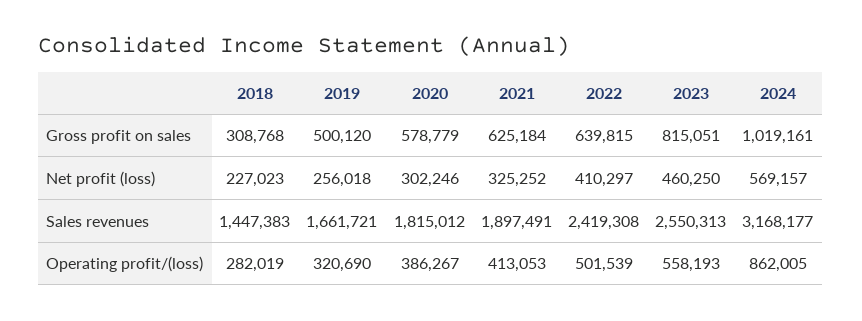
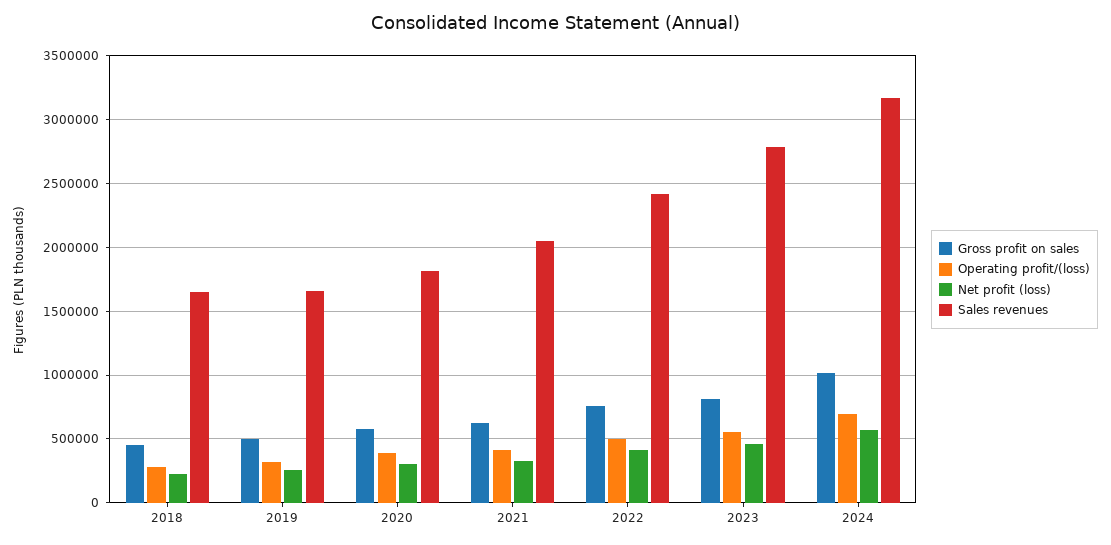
Gross profit on sales, 2018: 308768 -> 450000
Gross profit on sales, 2022: 639815 -> 750000
Sales revenues, 2018: 1447383 -> 1650000
Sales revenues, 2021: 1897491 -> 2050000
Sales revenues, 2023: 2550313 -> 2800000
Operating profit/(loss), 2024: 862005 -> 700000

